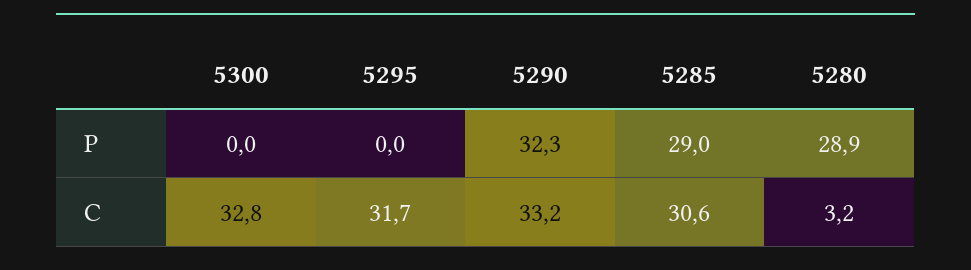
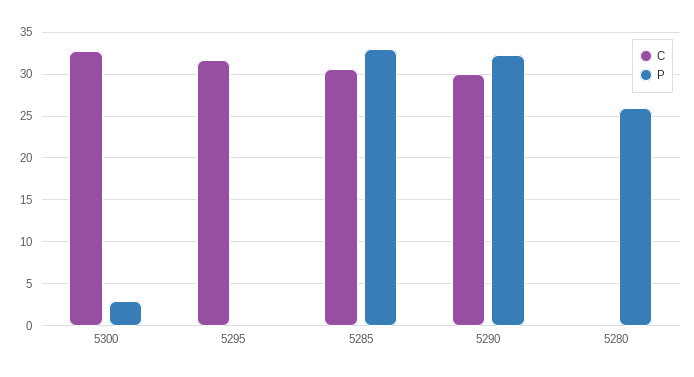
P, 5300: 0 -> 3
P, 5285: 29 -> 33
P, 5280: 28.9 -> 26
C, 5290: 33.2 -> 30
C, 5280: 3.2 -> 0

